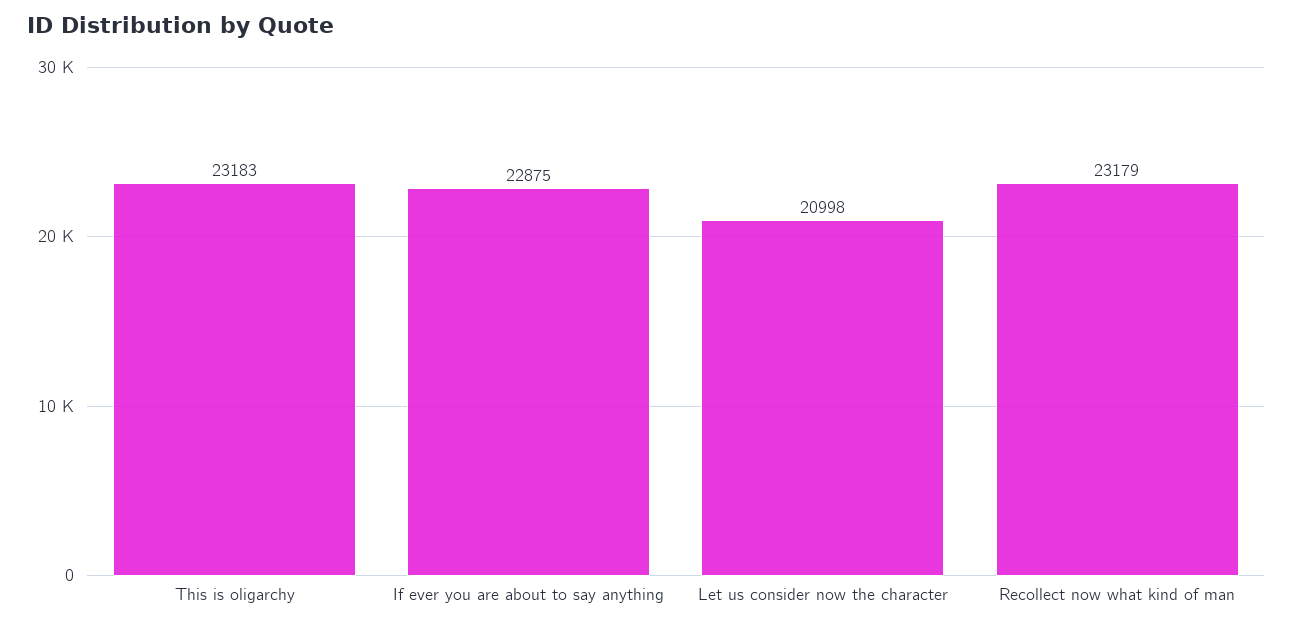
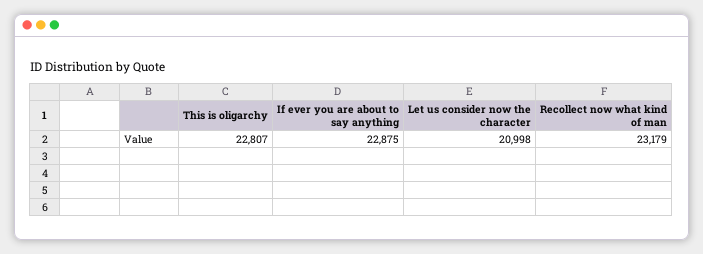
This is oligarchy: 23183 -> 22807

